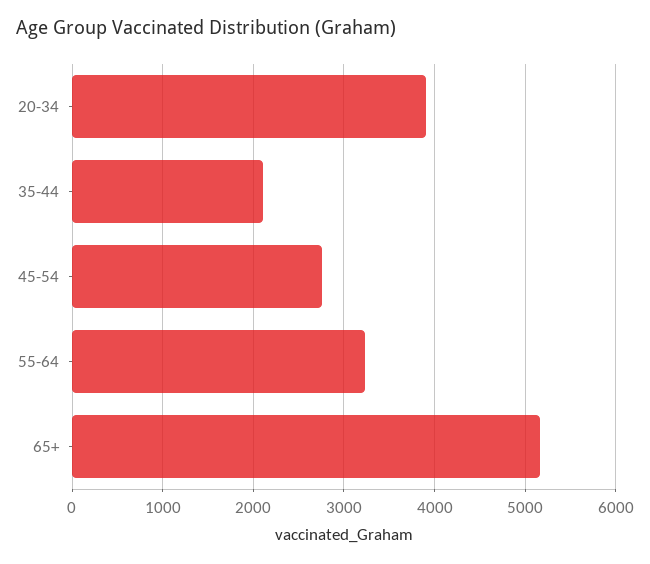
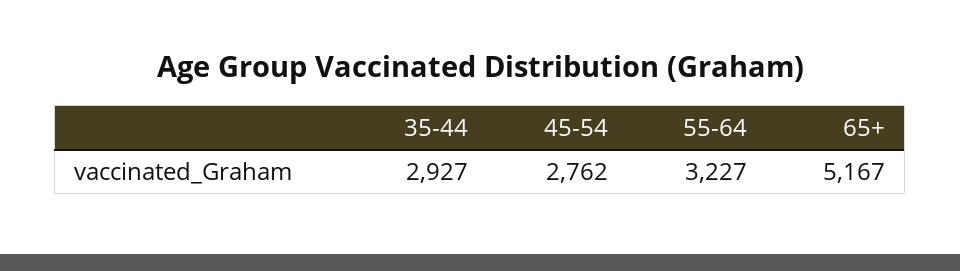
20-34: 3900 -> none
35-44: 2100 -> 2927

